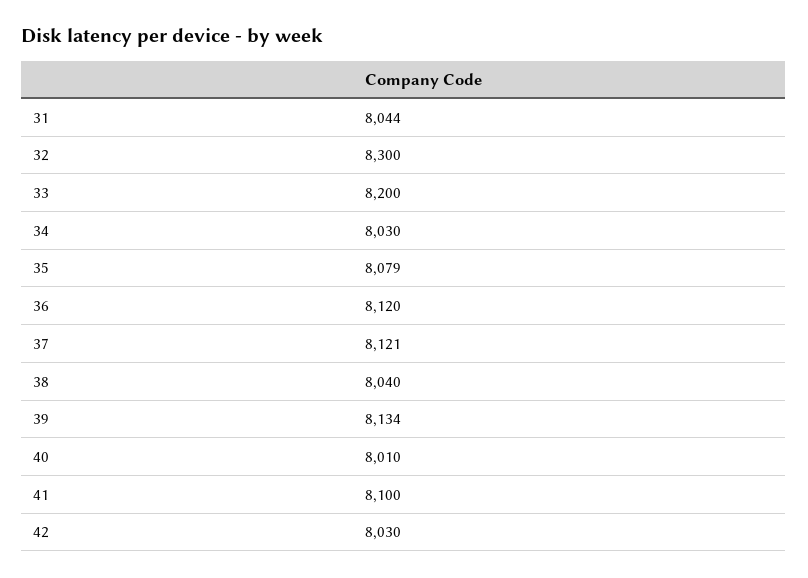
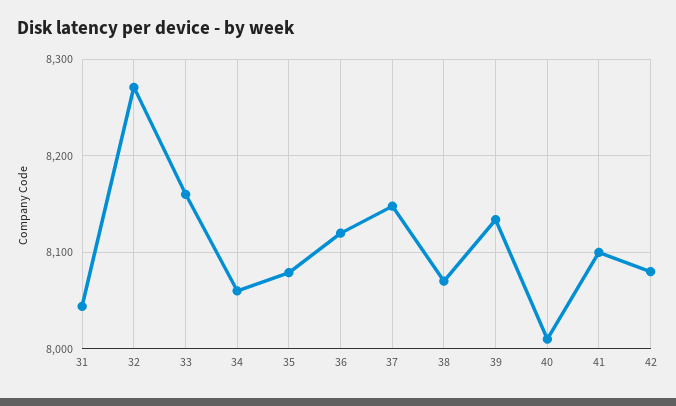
32: 8300 -> 8270
33: 8200 -> 8160
34: 8030 -> 8060
37: 8121 -> 8150
38: 8040 -> 8070
42: 8030 -> 8080

